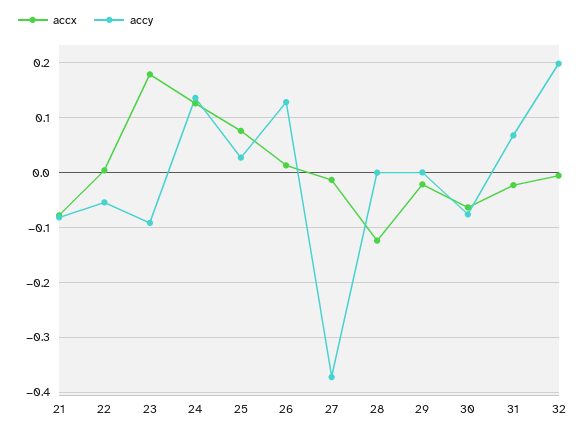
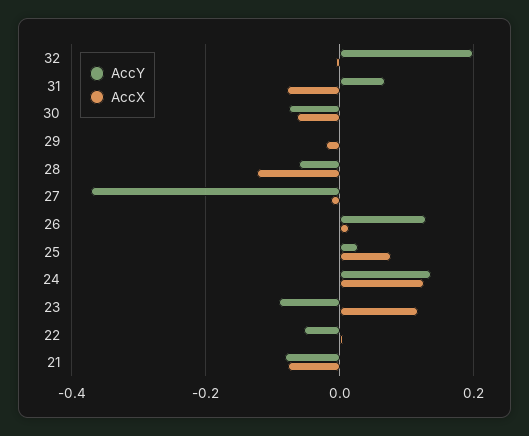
accx, 23: 0.18 -> 0.12
accy, 28: 0 -> -0.06
accx, 31: -0.02 -> -0.08

